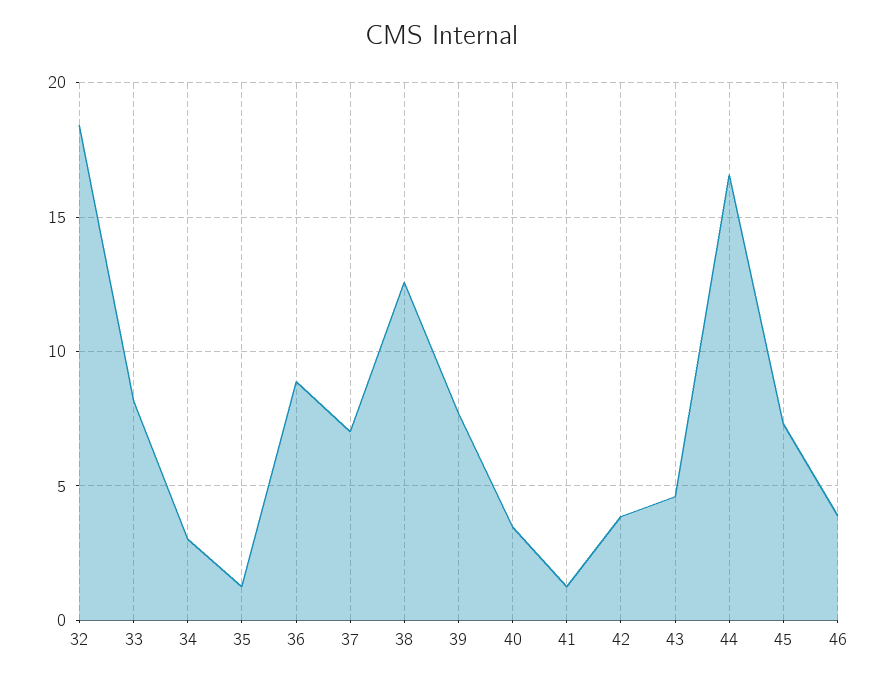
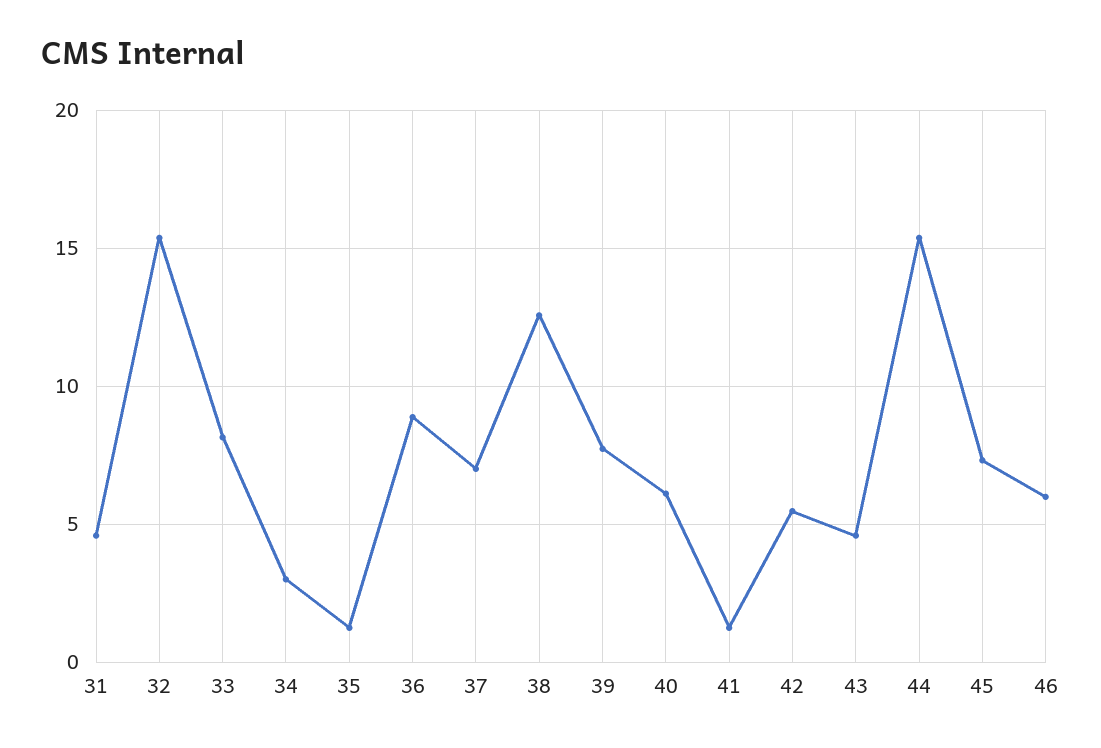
32: 18.5 -> 15.5
40: 3.5 -> 6
42: 4 -> 5.5
44: 16.5 -> 15.5
46: 4 -> 6
31: none -> 4.5

